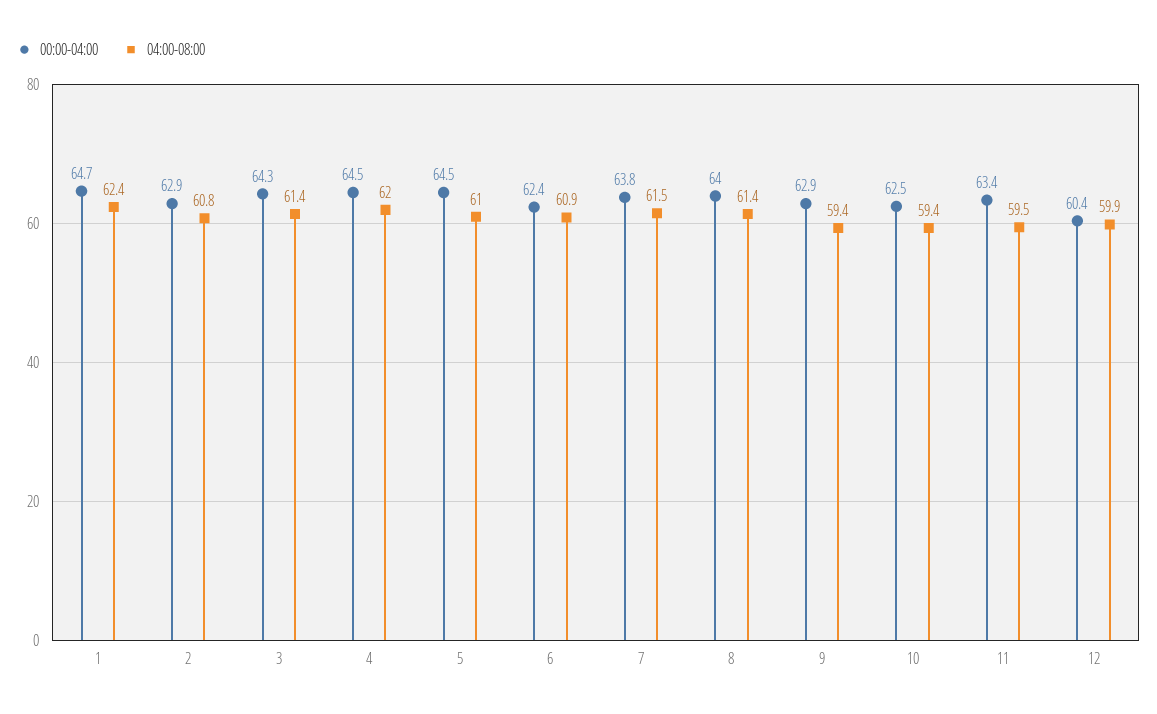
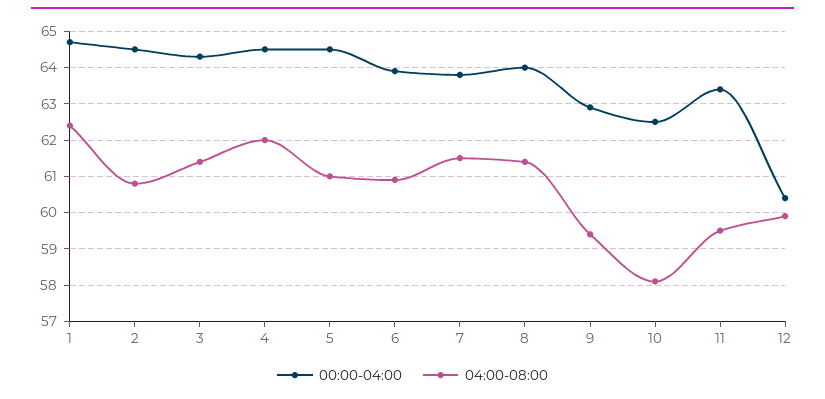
00:00-04:00, 2: 62.9 -> 64.5
00:00-04:00, 6: 62.4 -> 64
04:00-08:00, 10: 59.4 -> 58

